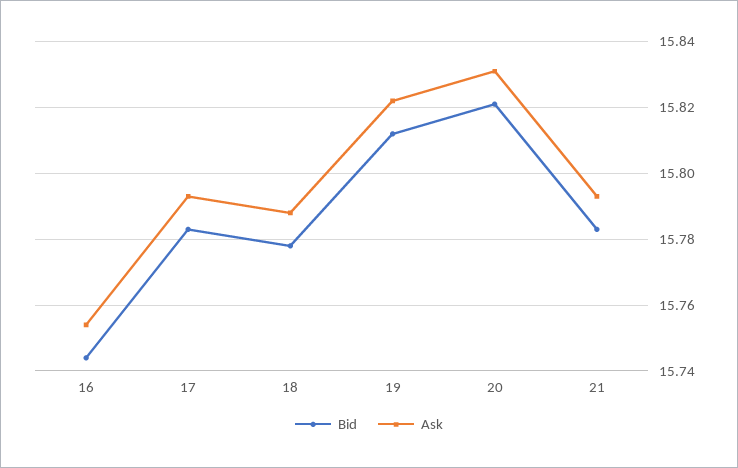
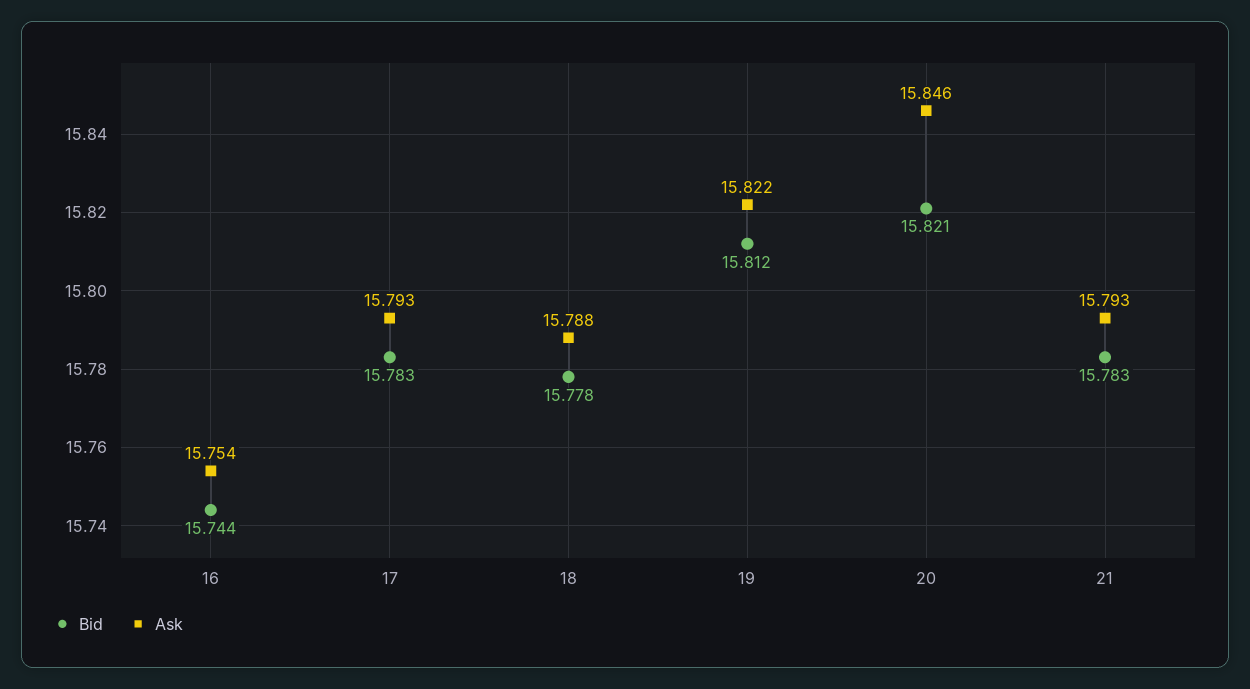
Ask, 20: 15.83 -> 15.846

